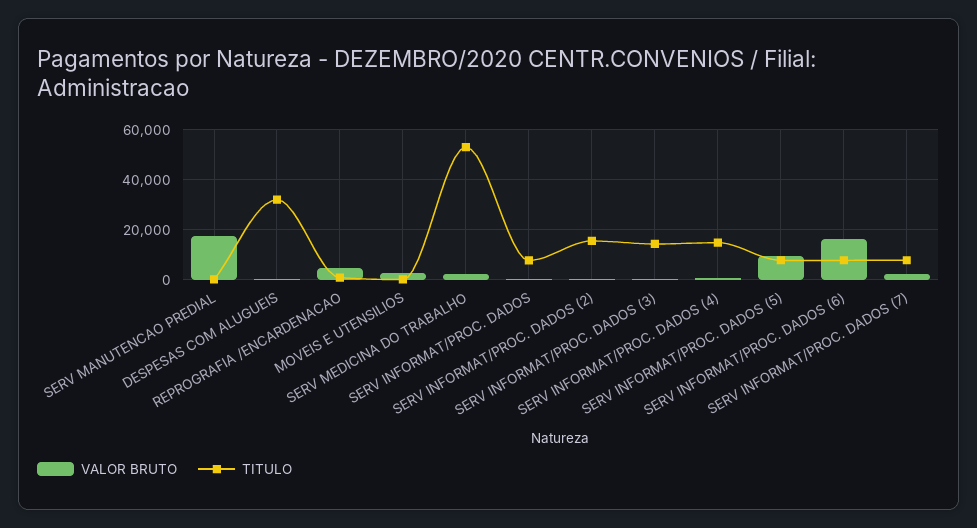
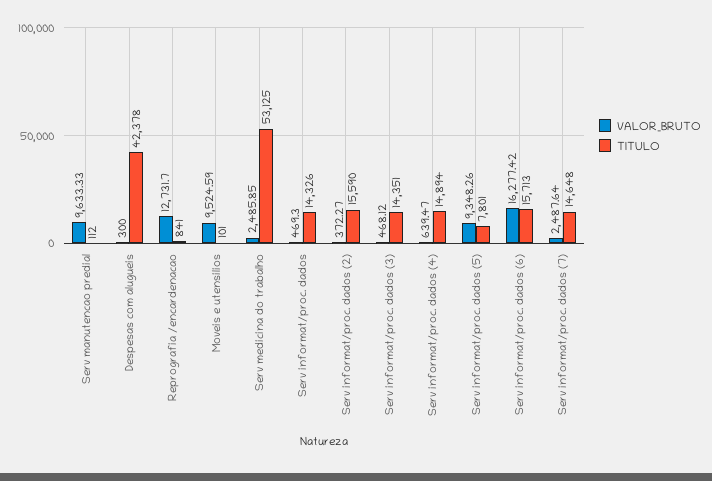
VALOR BRUTO, SERV MANUTENCAO PREDIAL: 17500 -> 9633.33
TITULO, DESPESAS COM ALUGUEIS: 32500 -> 42378
VALOR BRUTO, REPROGRAFIA /ENCARDENACAO: 5000 -> 12731.7
VALOR BRUTO, MOVEIS E UTENSILIOS: 2500 -> 9524.59
TITULO, SERV INFORMAT/PROC. DADOS: 7500 -> 14326
TITULO, SERV INFORMAT/PROC. DADOS (6): 7500 -> 15713
TITULO, SERV INFORMAT/PROC. DADOS (7): 7500 -> 14648

